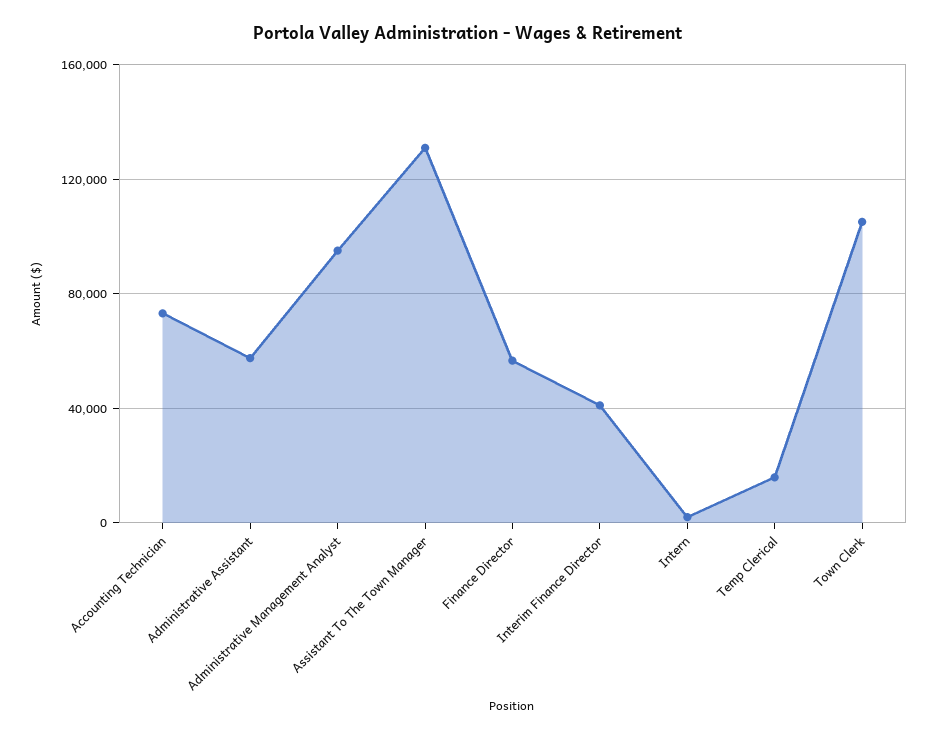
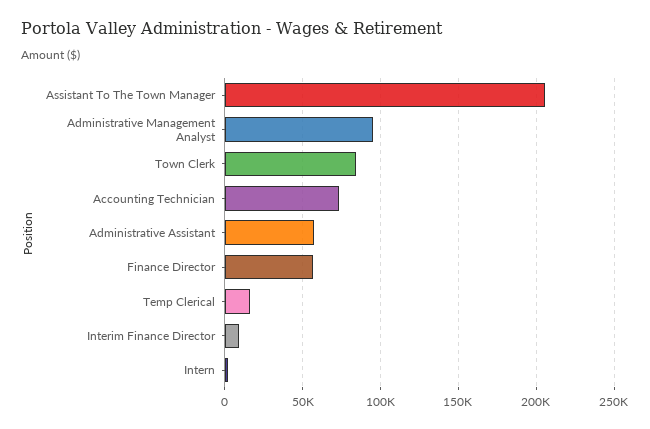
Assistant To The Town Manager: 130000 -> 205000
Interim Finance Director: 40000 -> 10000
Town Clerk: 105000 -> 85000

